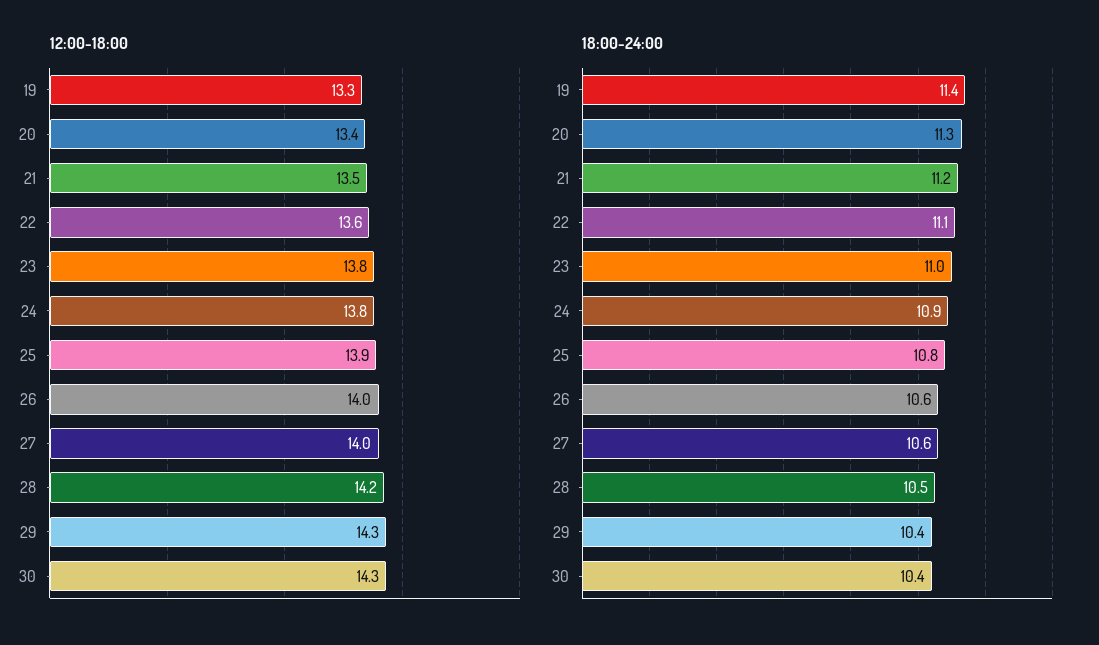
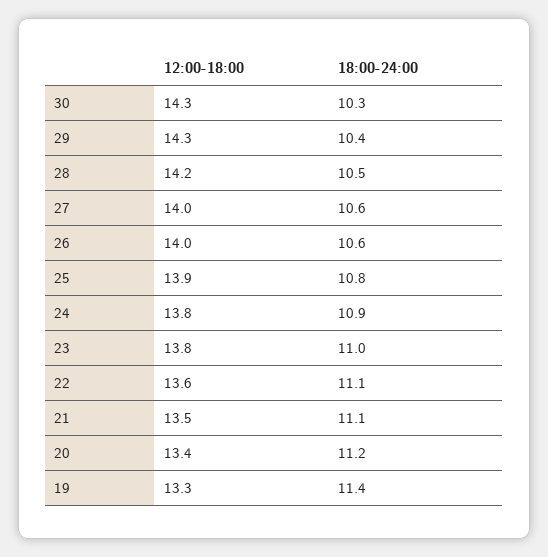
18:00-24:00, 20: 11.3 -> 11.2
18:00-24:00, 21: 11.2 -> 11.1
18:00-24:00, 30: 10.4 -> 10.3

